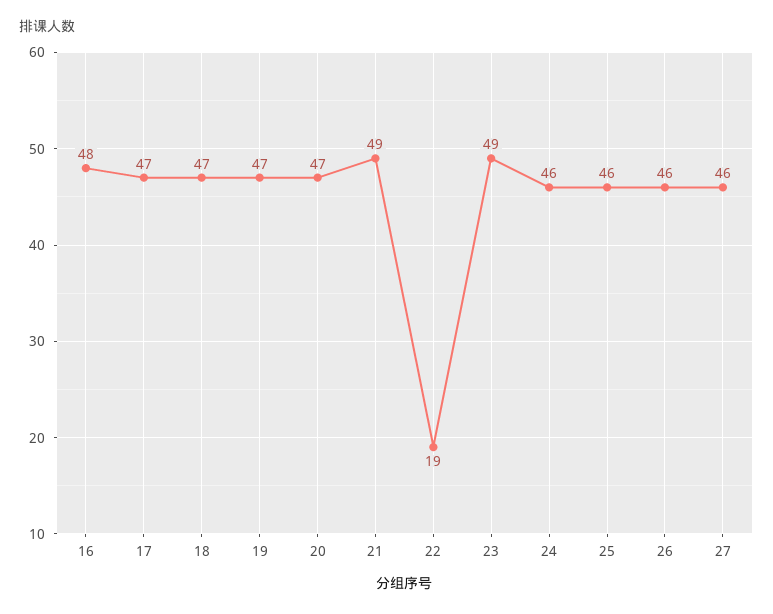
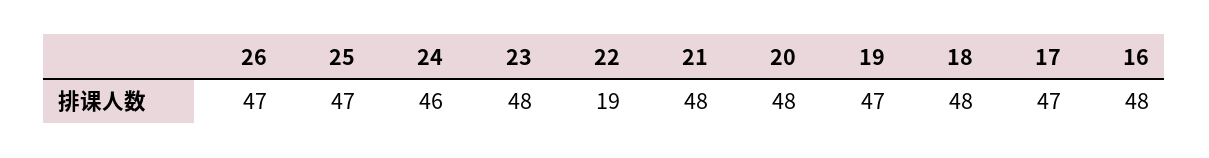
18: 47 -> 48
20: 47 -> 48
21: 49 -> 48
23: 49 -> 48
25: 46 -> 47
26: 46 -> 47
27: 46 -> none

